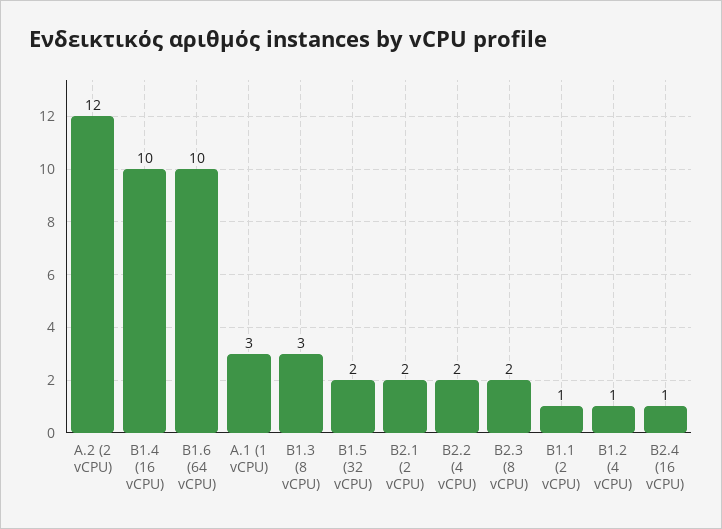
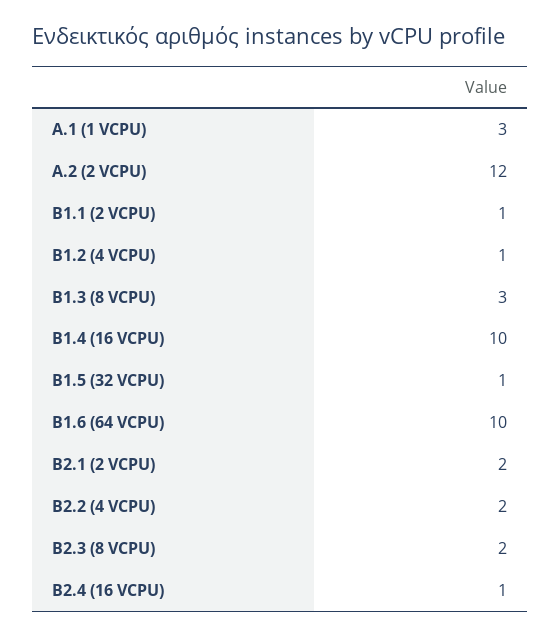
B1.5 (32 vCPU): 2 -> 1

